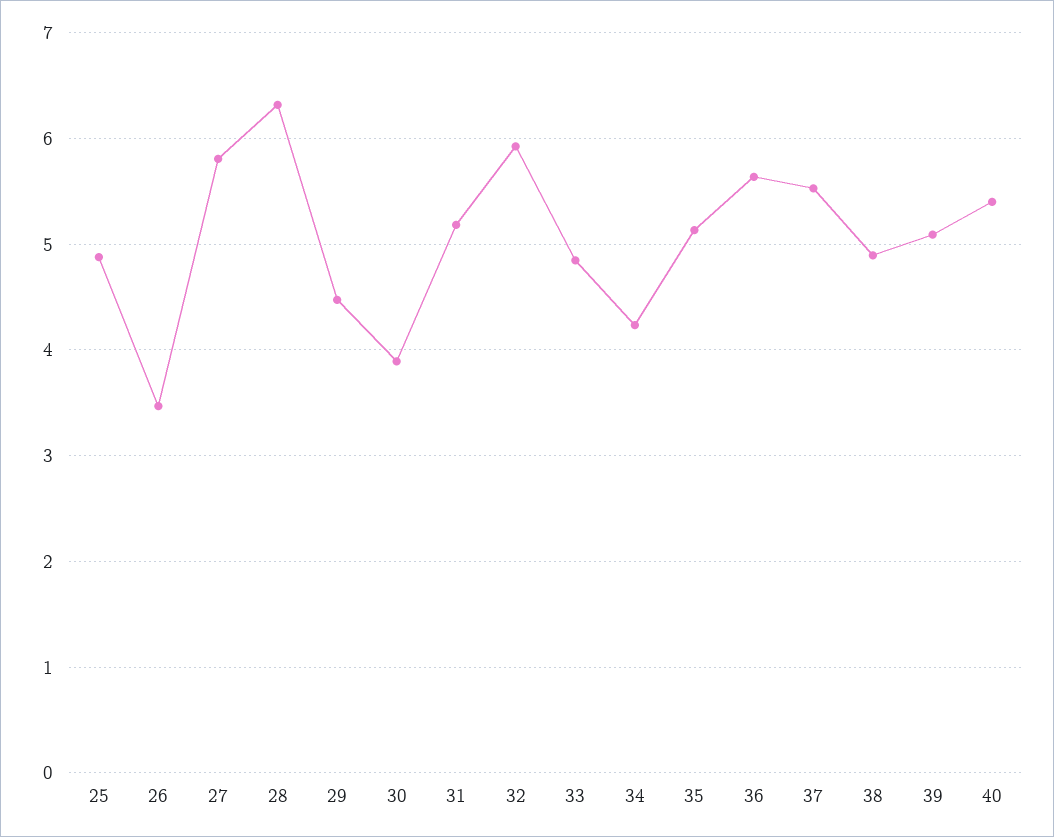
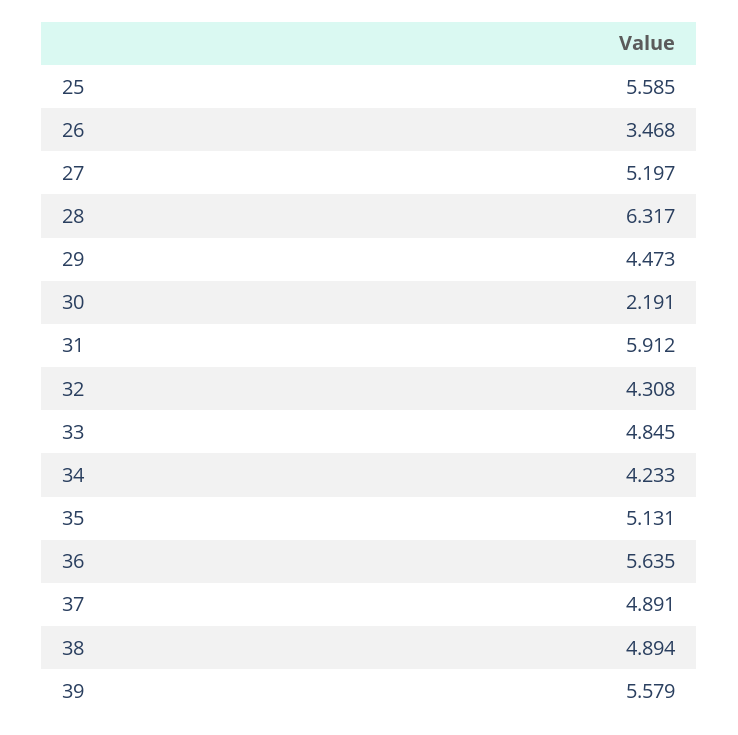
25: 4.9 -> 5.585
27: 5.8 -> 5.197
30: 3.9 -> 2.191
31: 5.2 -> 5.912
32: 5.9 -> 4.308
37: 5.5 -> 4.891
39: 5.1 -> 5.579
40: 5.4 -> none

